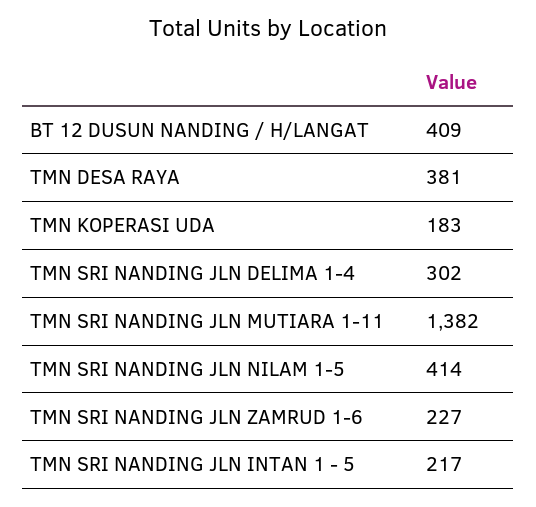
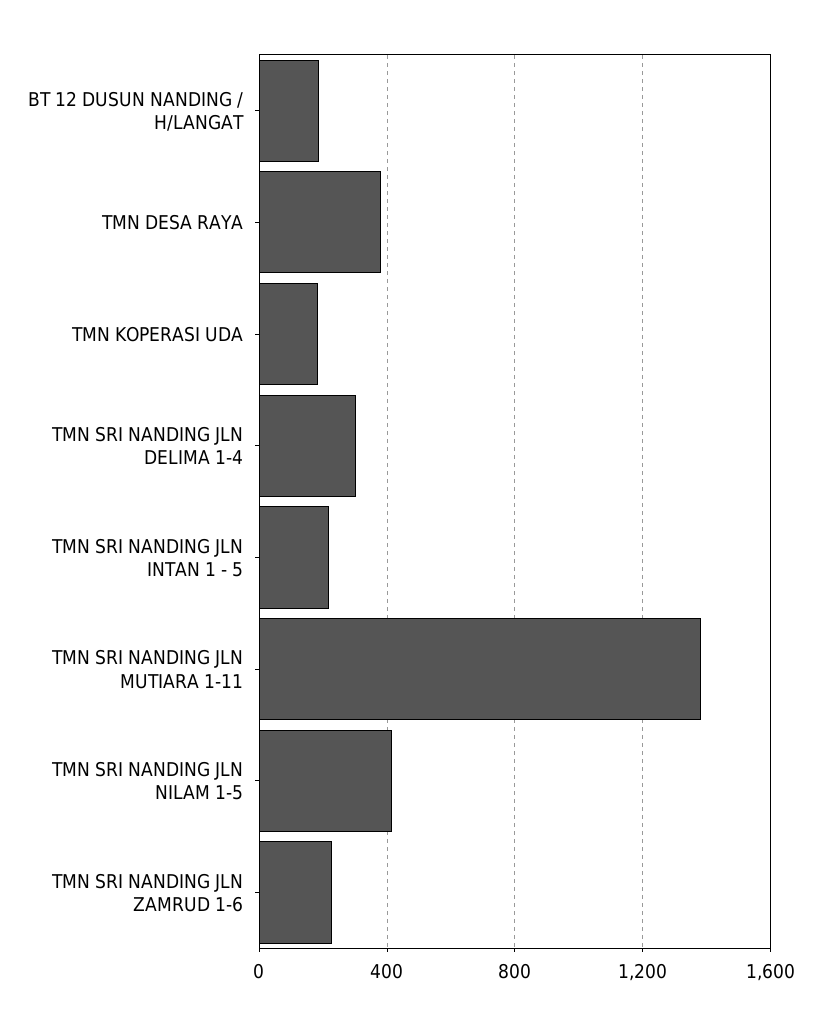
BT 12 DUSUN NANDING / H/LANGAT: 409 -> 200

